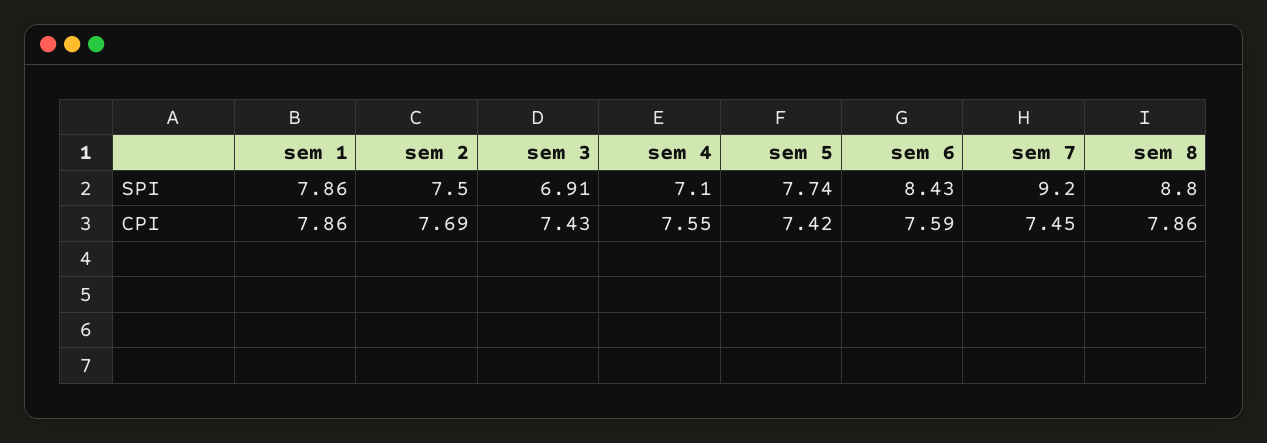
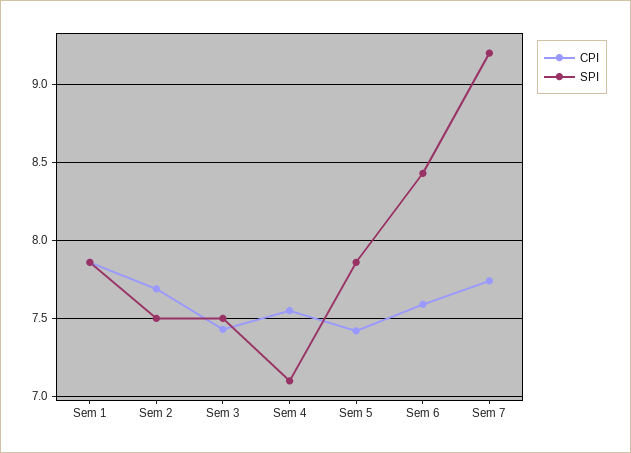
SPI, sem 3: 6.91 -> 7.5
SPI, sem 5: 7.74 -> 7.85
SPI, sem 8: 8.8 -> none
CPI, sem 7: 7.45 -> 7.75
CPI, sem 8: 7.86 -> none

